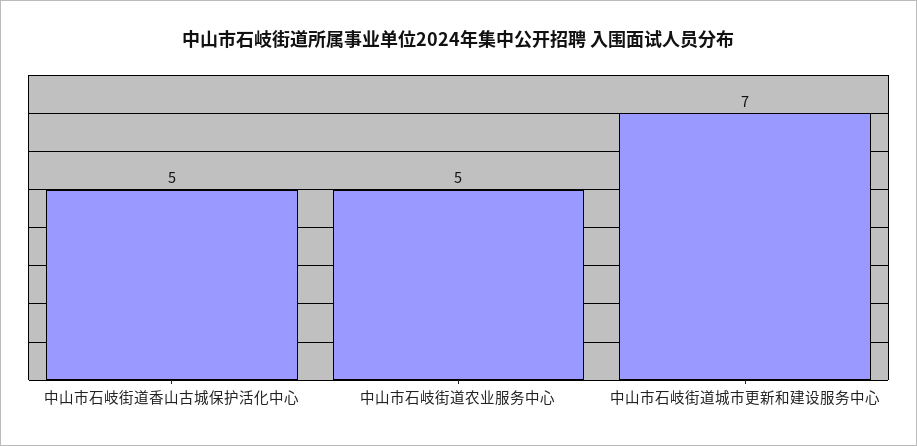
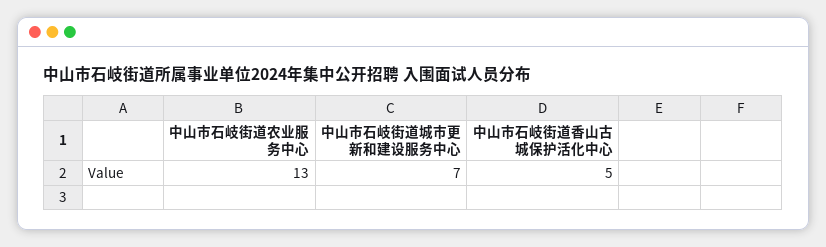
中山市石岐街道农业服务中心: 5 -> 13

